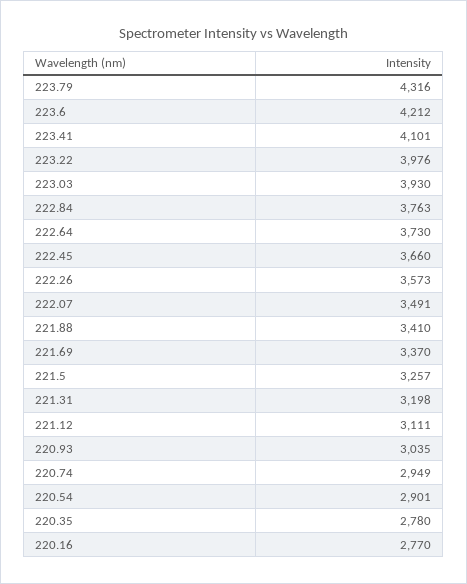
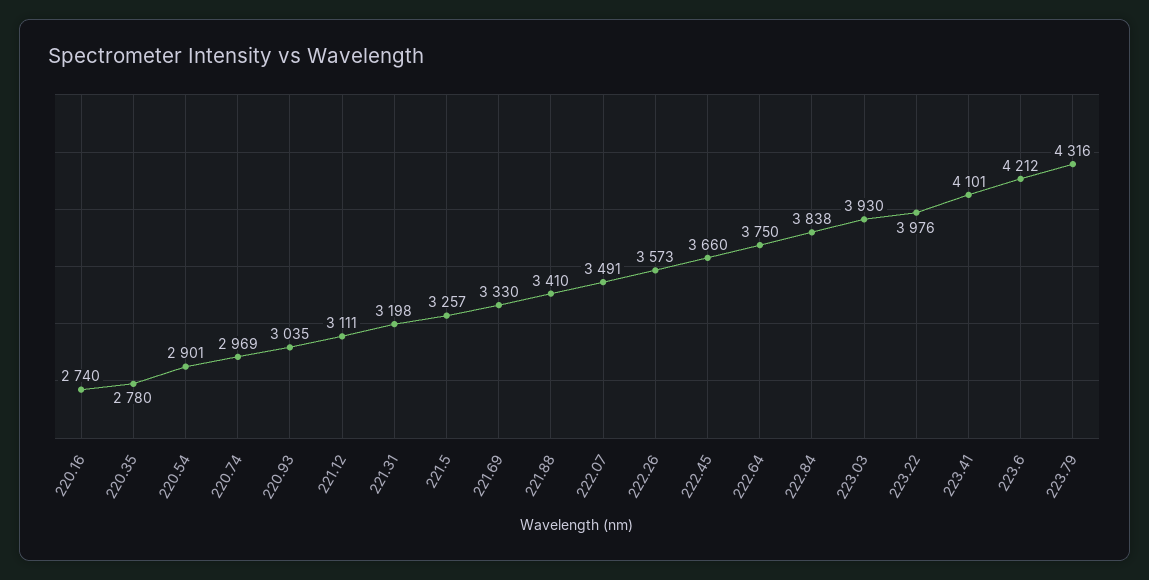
222.84: 3763 -> 3838
222.64: 3730 -> 3750
221.69: 3370 -> 3330
220.74: 2949 -> 2969
220.16: 2770 -> 2740

